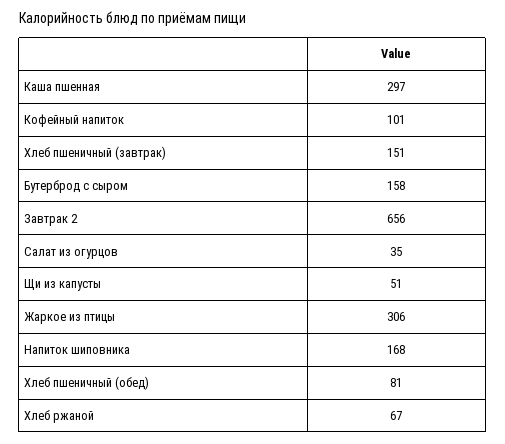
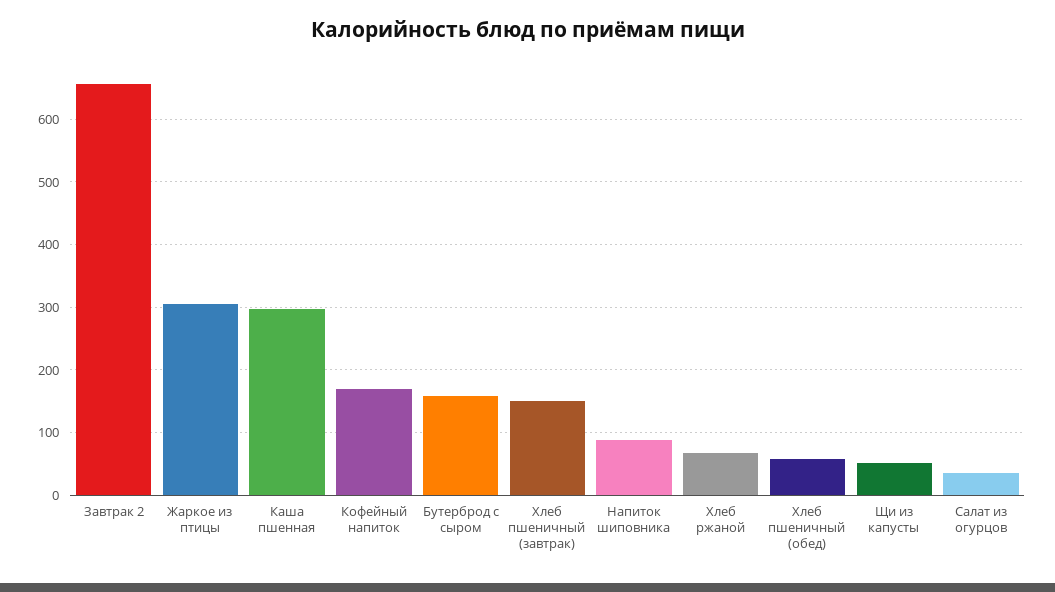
Кофейный напиток: 101 -> 170
Напиток шиповника: 168 -> 90
Хлеб пшеничный (обед): 81 -> 60

